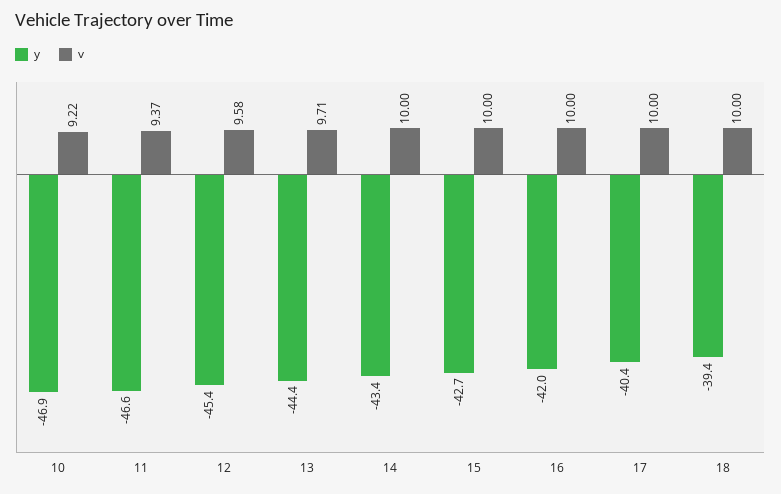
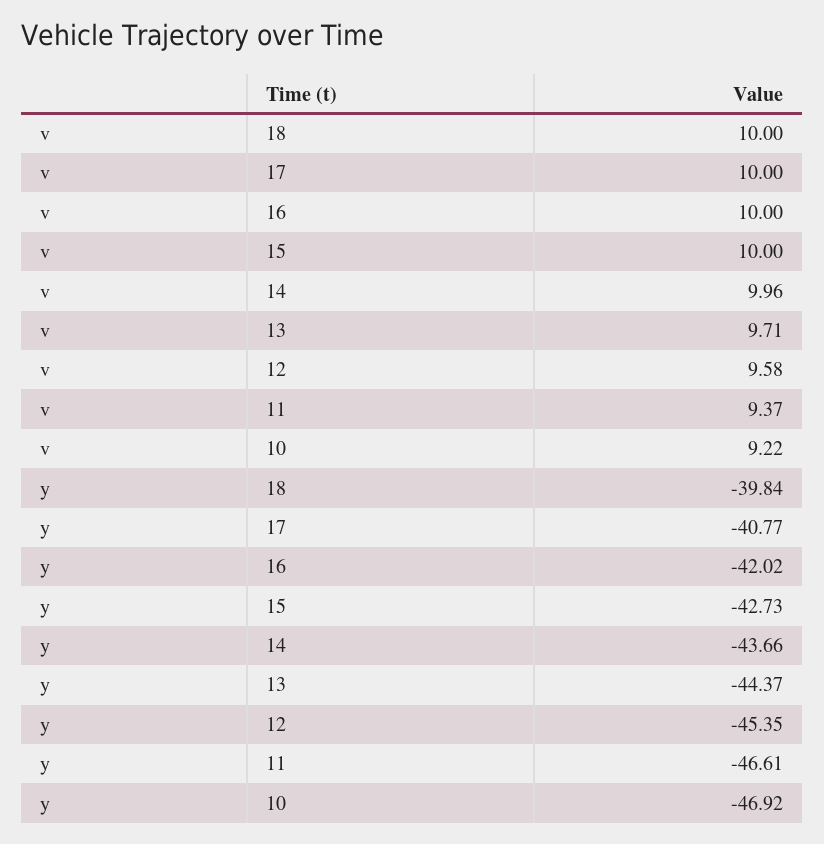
y, 14: -43.4 -> -43.66
v, 14: 10 -> 9.96
y, 17: -40.4 -> -40.77
y, 18: -39.4 -> -39.84

